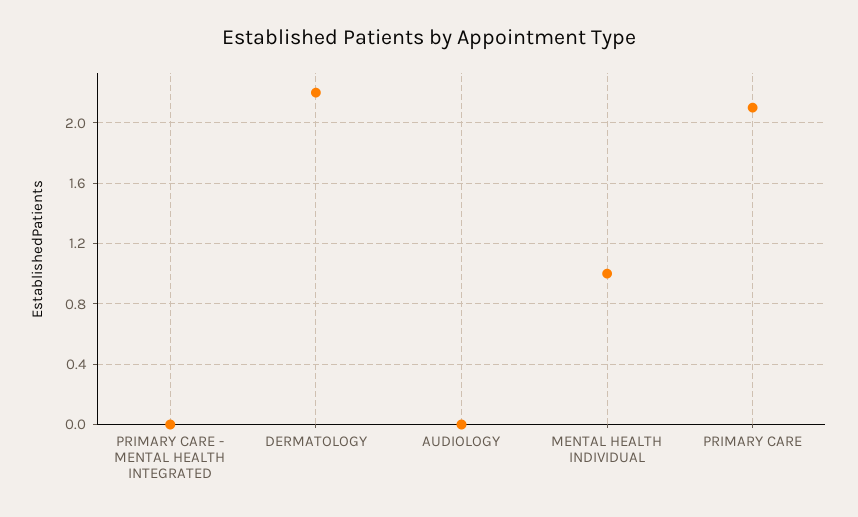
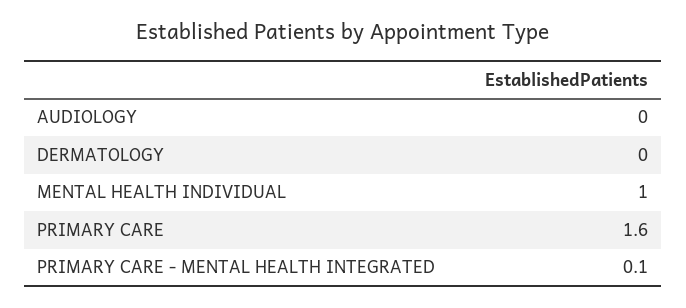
PRIMARY CARE - MENTAL HEALTH INTEGRATED: 0 -> 0.1
DERMATOLOGY: 2.2 -> 0
PRIMARY CARE: 2.1 -> 1.6

